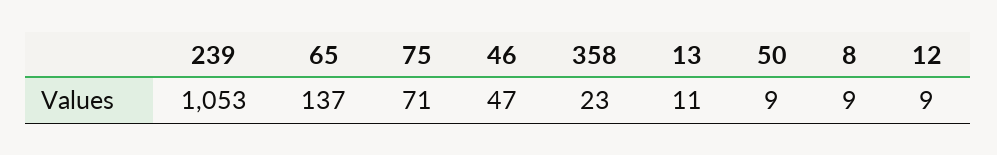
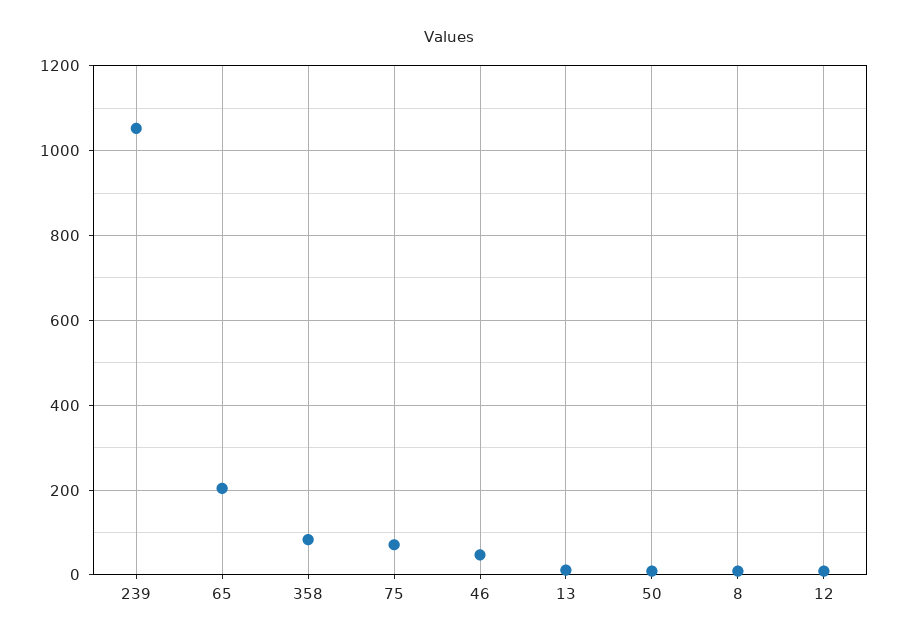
65: 137 -> 200
358: 23 -> 80

